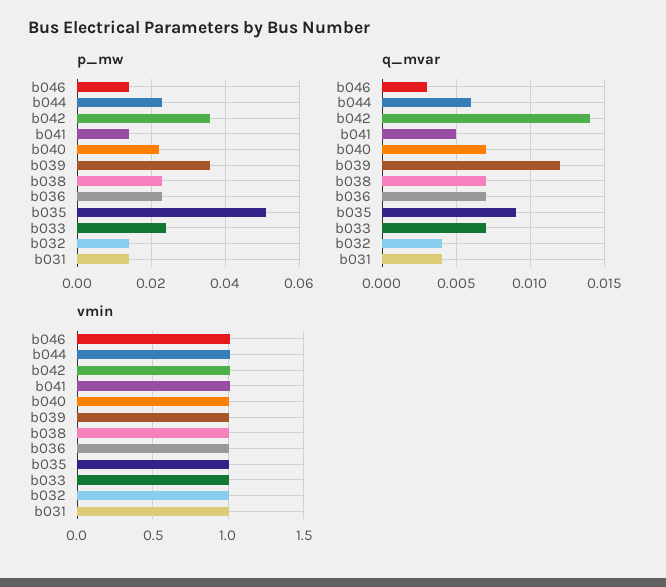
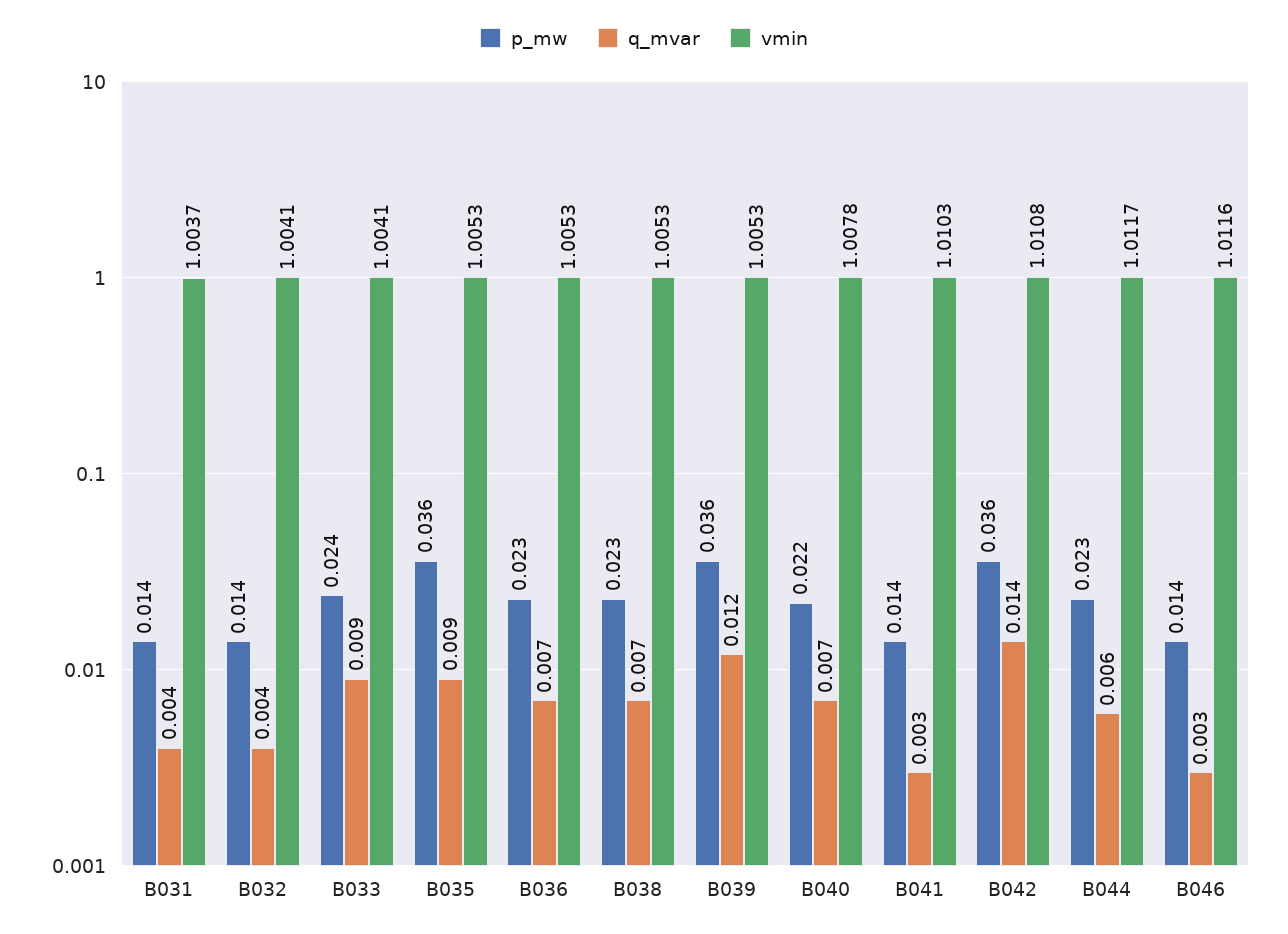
p_mw, b035: 0.05 -> 0.036
q_mvar, b041: 0.005 -> 0.003
q_mvar, b033: 0.007 -> 0.009

